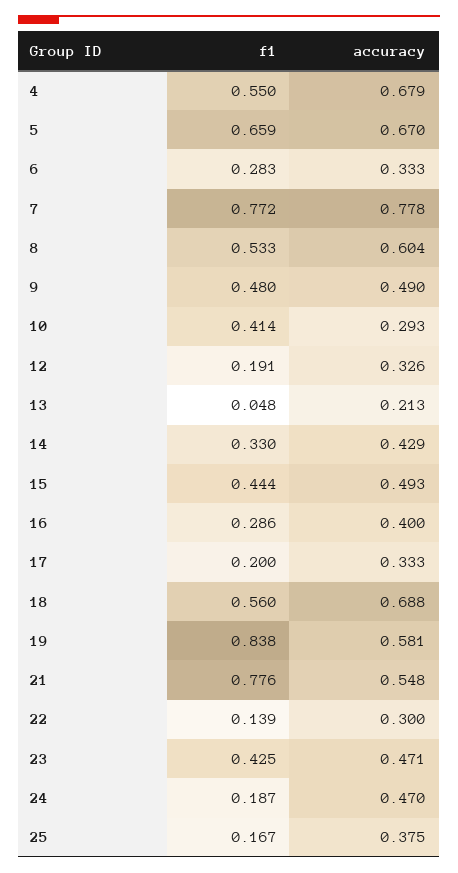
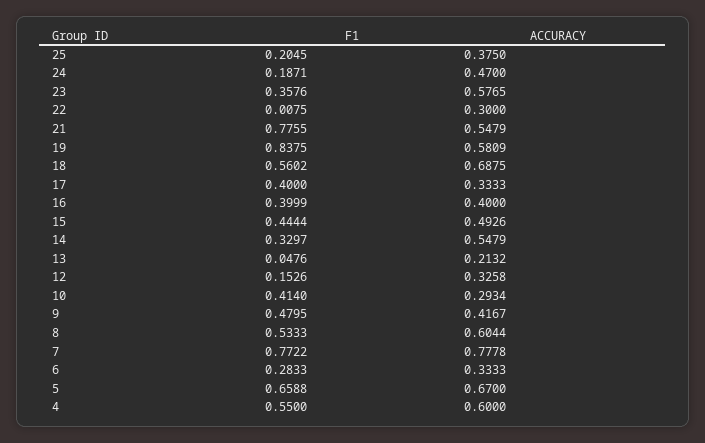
accuracy, 4: 0.679 -> 0.6
accuracy, 9: 0.49 -> 0.4167
f1, 12: 0.191 -> 0.1526
accuracy, 14: 0.429 -> 0.5479
f1, 16: 0.286 -> 0.3999
f1, 17: 0.2 -> 0.4
f1, 22: 0.139 -> 0.0075
f1, 23: 0.425 -> 0.3576
accuracy, 23: 0.471 -> 0.5765
f1, 25: 0.167 -> 0.2045

